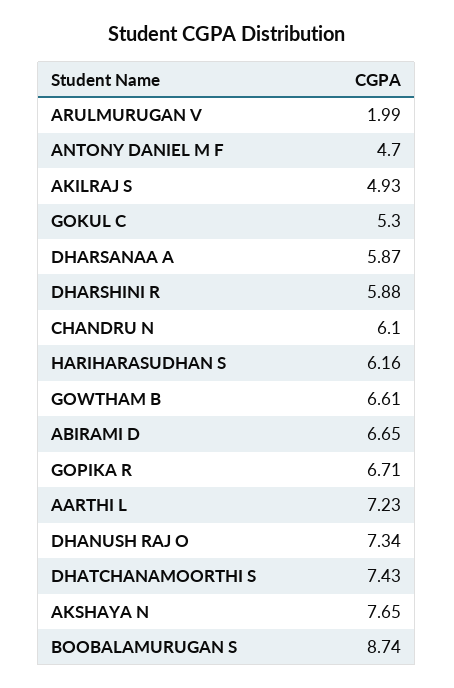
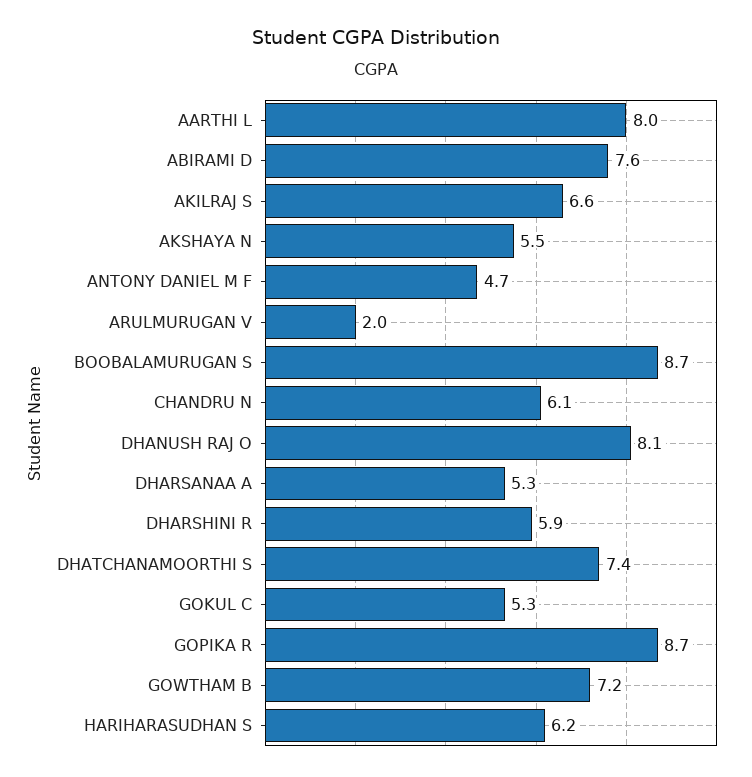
AKILRAJ S: 4.93 -> 6.6
DHARSANAA A: 5.87 -> 5.3
GOWTHAM B: 6.61 -> 7.2
ABIRAMI D: 6.65 -> 7.6
GOPIKA R: 6.71 -> 8.7
AARTHI L: 7.23 -> 8
DHANUSH RAJ O: 7.34 -> 8.1
AKSHAYA N: 7.65 -> 5.5

